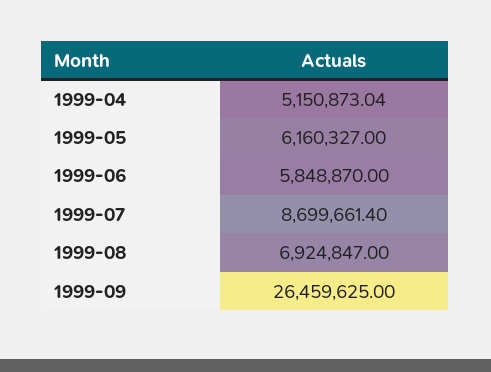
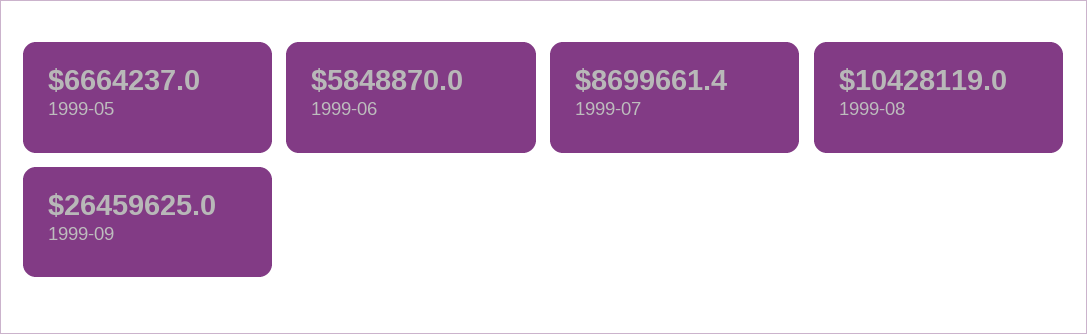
1999-04: 5150873.04 -> none
1999-05: 6160327 -> 6664237
1999-08: 6924847 -> 10428119

